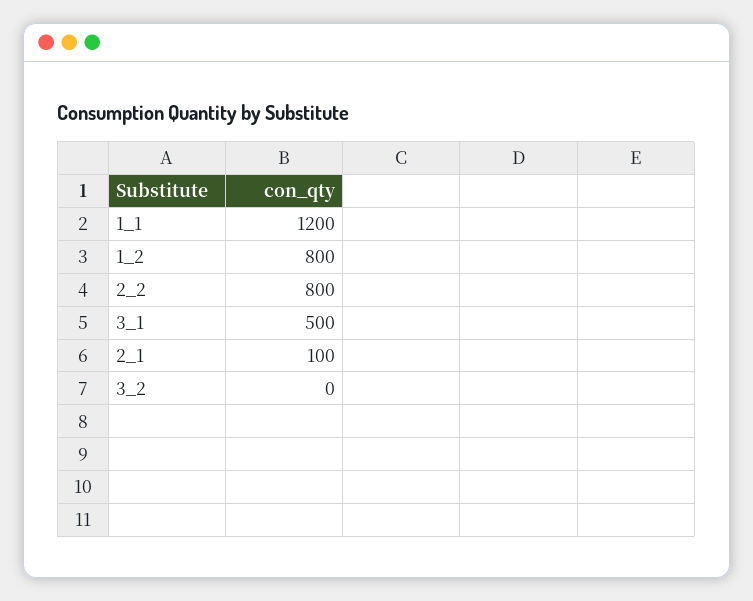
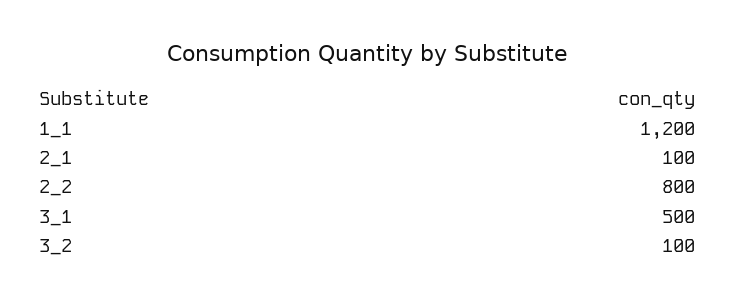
1_2: 800 -> none
3_2: 0 -> 100

